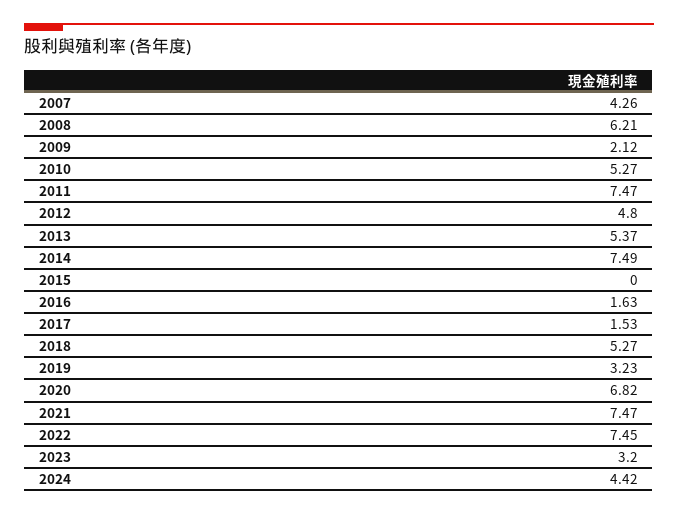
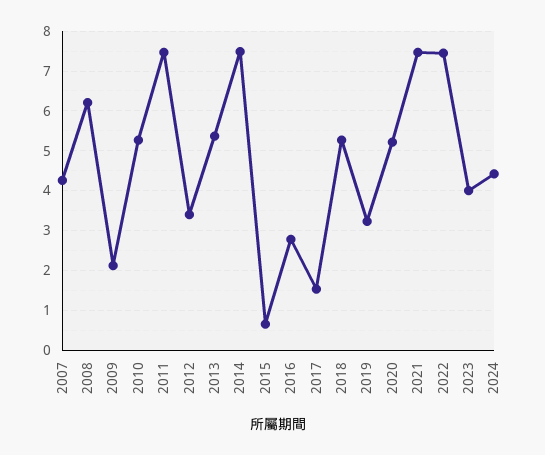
2012: 4.8 -> 3.4
2015: 0 -> 0.6
2016: 1.63 -> 2.8
2020: 6.82 -> 5.2
2023: 3.2 -> 4

